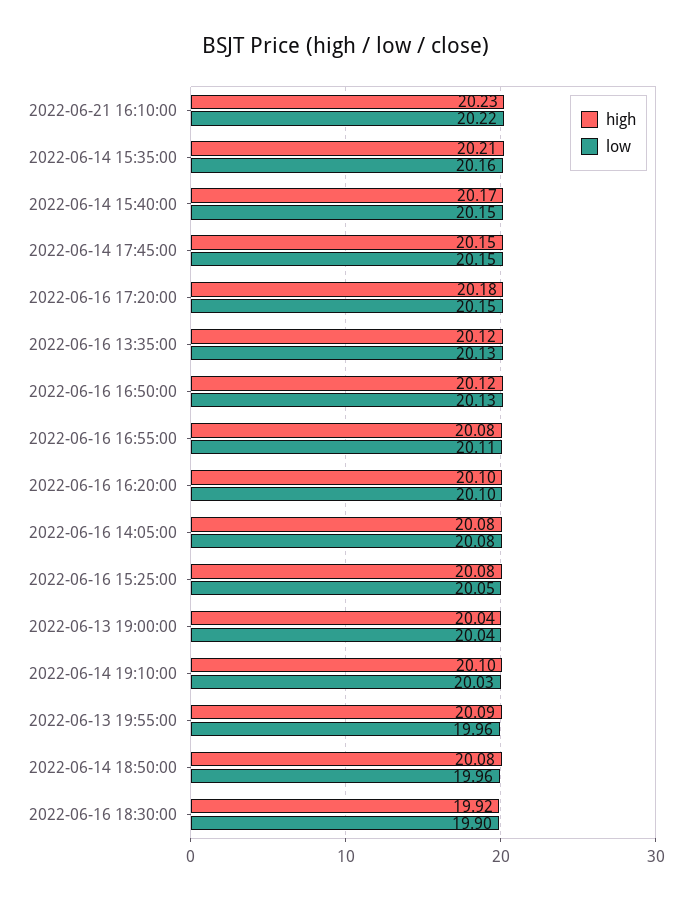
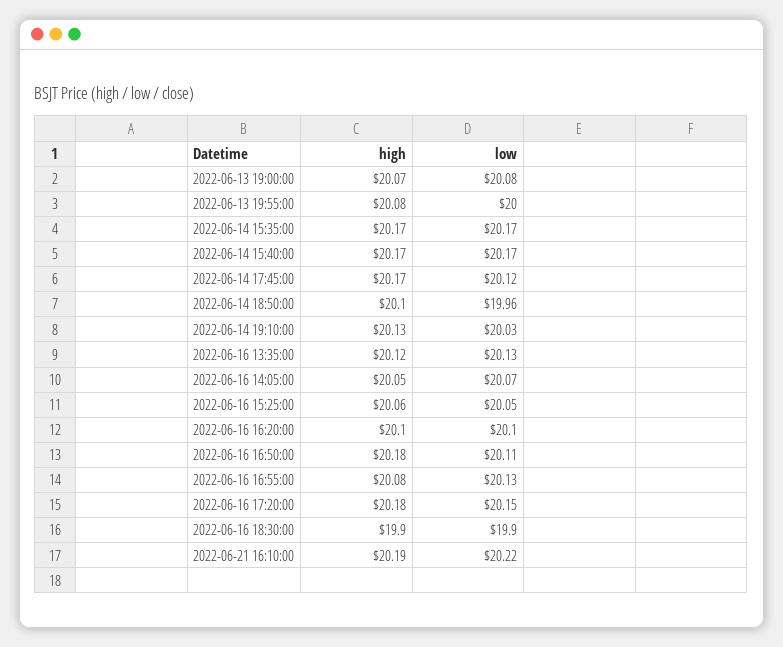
high, 2022-06-21 16:10:00: 20.23 -> 20.19
high, 2022-06-14 15:35:00: 20.21 -> 20.17
low, 2022-06-14 15:35:00: 20.16 -> 20.17
low, 2022-06-14 15:40:00: 20.15 -> 20.17
high, 2022-06-14 17:45:00: 20.15 -> 20.17
low, 2022-06-14 17:45:00: 20.15 -> 20.12
high, 2022-06-16 16:50:00: 20.12 -> 20.18
low, 2022-06-16 16:50:00: 20.13 -> 20.11
low, 2022-06-16 16:55:00: 20.11 -> 20.13
high, 2022-06-16 14:05:00: 20.08 -> 20.05
low, 2022-06-16 14:05:00: 20.08 -> 20.07
high, 2022-06-16 15:25:00: 20.08 -> 20.06
high, 2022-06-13 19:00:00: 20.04 -> 20.07
low, 2022-06-13 19:00:00: 20.04 -> 20.08
high, 2022-06-14 19:10:00: 20.1 -> 20.13
high, 2022-06-13 19:55:00: 20.09 -> 20.08
low, 2022-06-13 19:55:00: 19.96 -> 20
high, 2022-06-14 18:50:00: 20.08 -> 20.1
high, 2022-06-16 18:30:00: 19.92 -> 19.9

